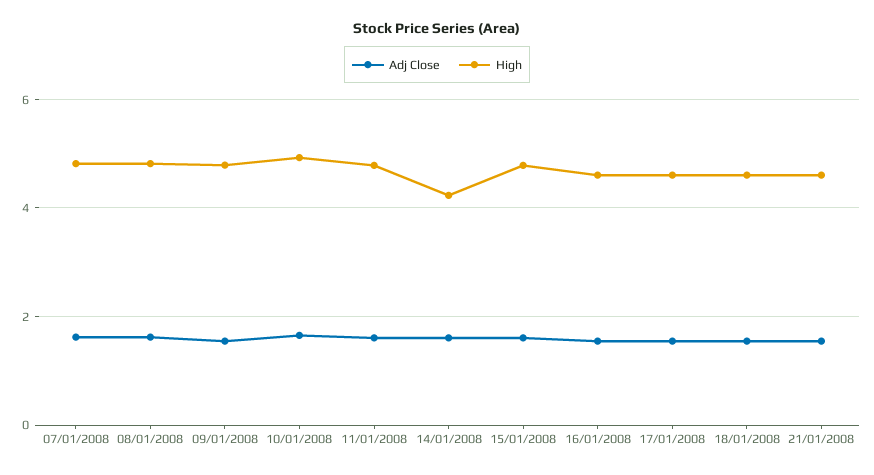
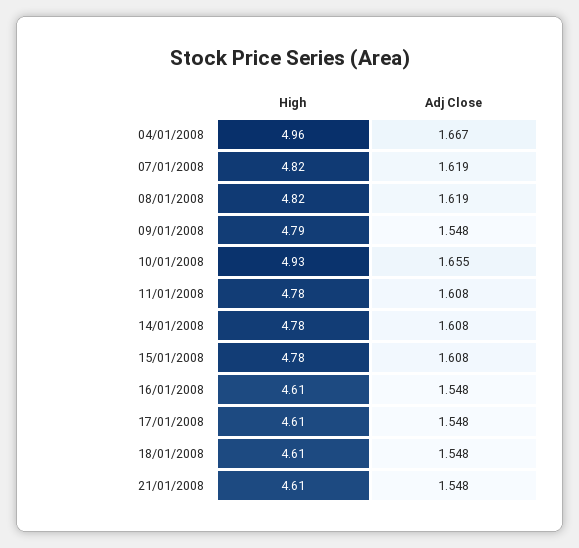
High, 14/01/2008: 4.2 -> 4.78
High, 04/01/2008: none -> 4.96
Adj Close, 04/01/2008: none -> 1.667

